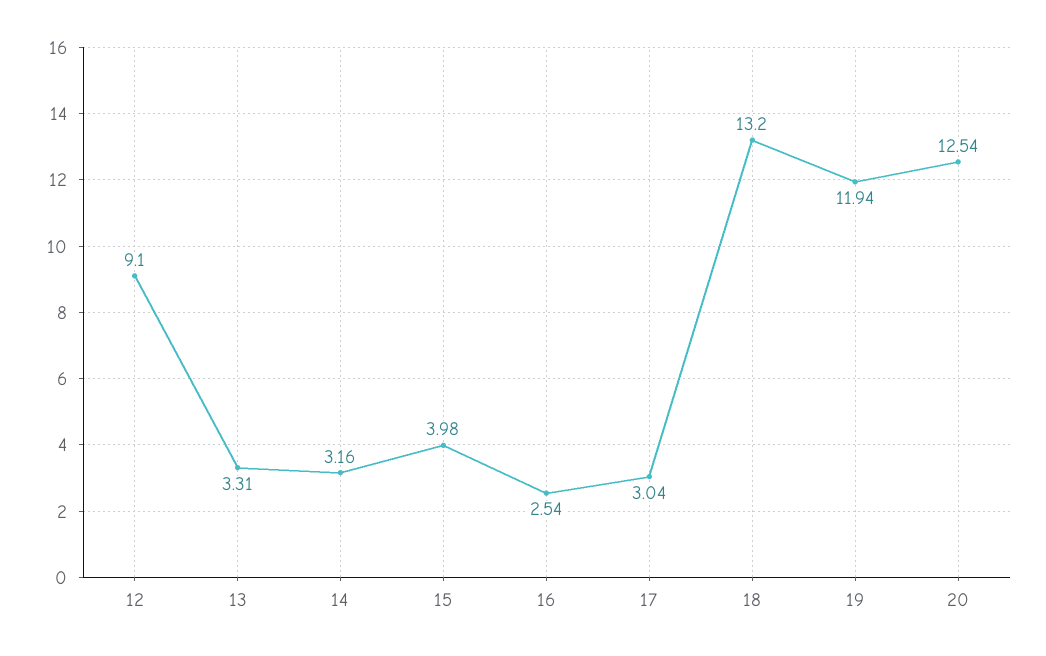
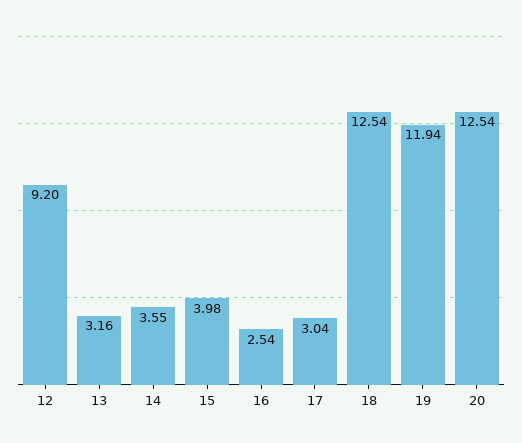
12: 9.1 -> 9.2
13: 3.31 -> 3.16
14: 3.16 -> 3.55
18: 13.2 -> 12.54

